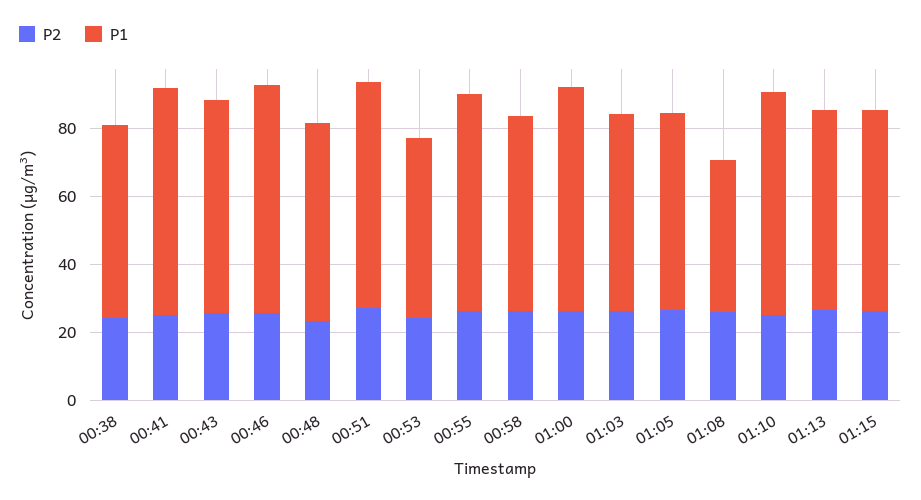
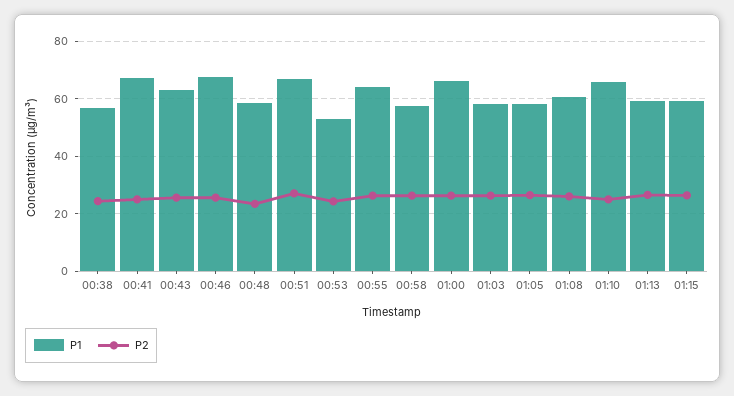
P1, 01:08: 45 -> 60

